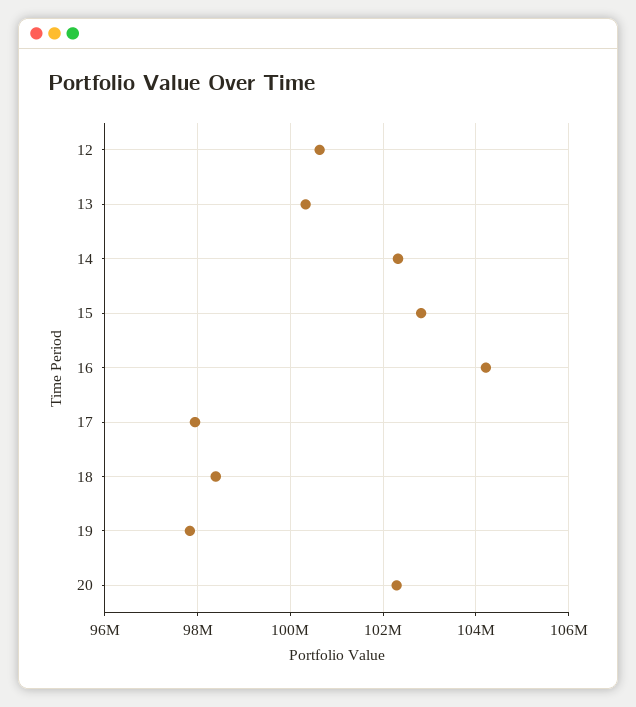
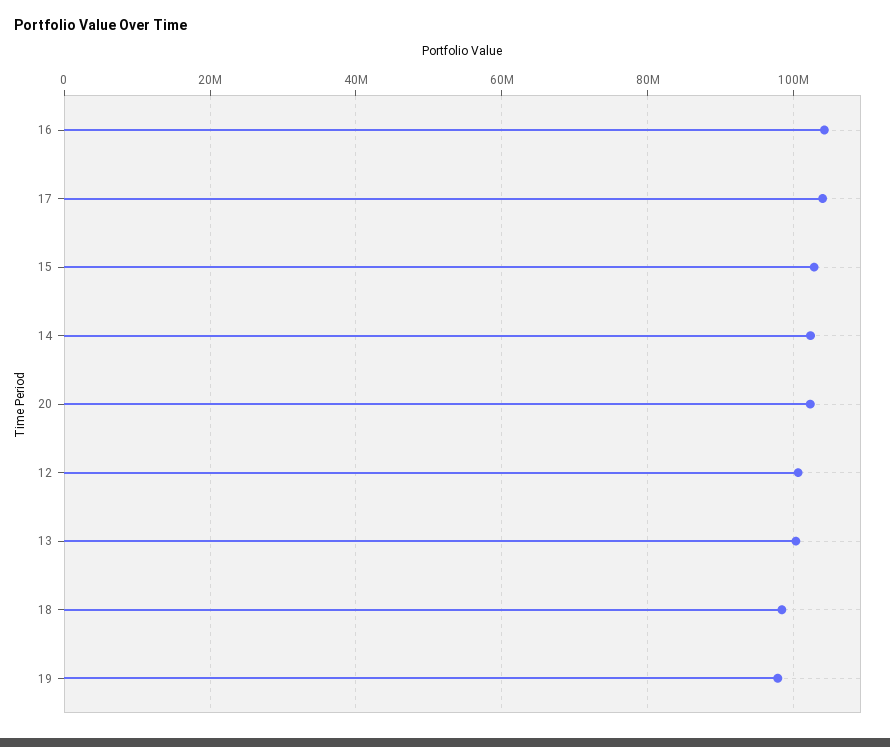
17: 98000000 -> 104000000

